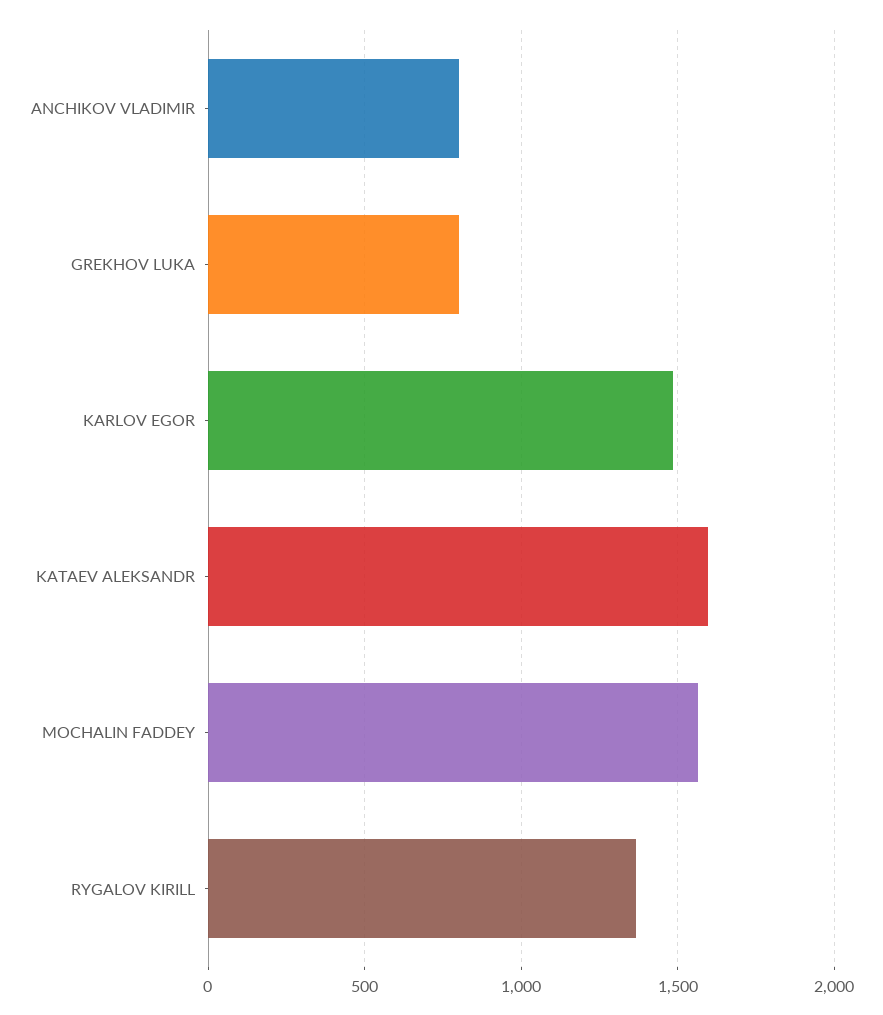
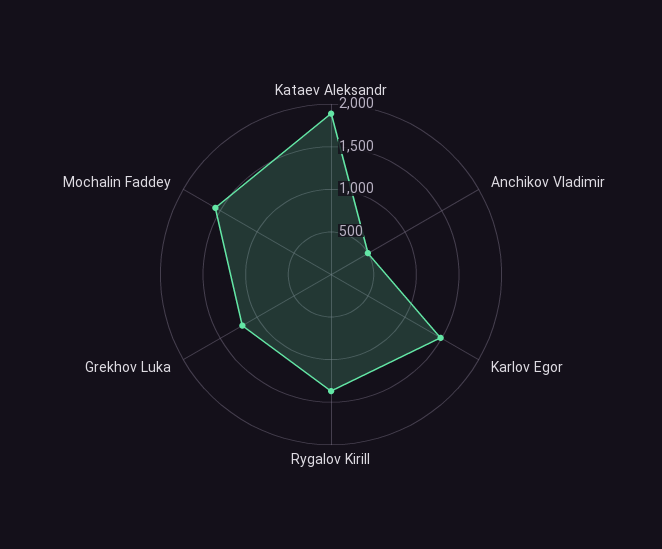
ANCHIKOV VLADIMIR: 800 -> 500
GREKHOV LUKA: 800 -> 1200
KATAEV ALEKSANDR: 1600 -> 1900

